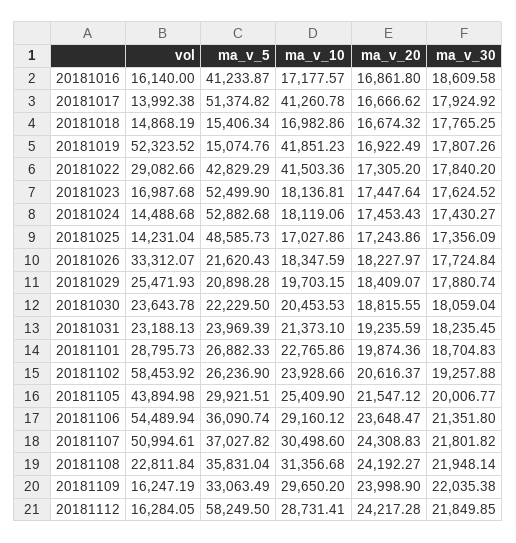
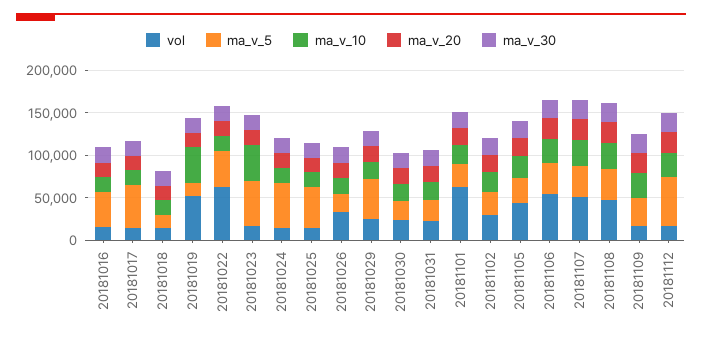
ma_v_10, 20181017: 41260.78 -> 20000
vol, 20181022: 29082.66 -> 60000
ma_v_10, 20181022: 41503.36 -> 20000
ma_v_10, 20181023: 18136.81 -> 40000
ma_v_5, 20181029: 20898.28 -> 50000
vol, 20181101: 28795.73 -> 60000
vol, 20181102: 58453.92 -> 30000
vol, 20181108: 22811.84 -> 50000

